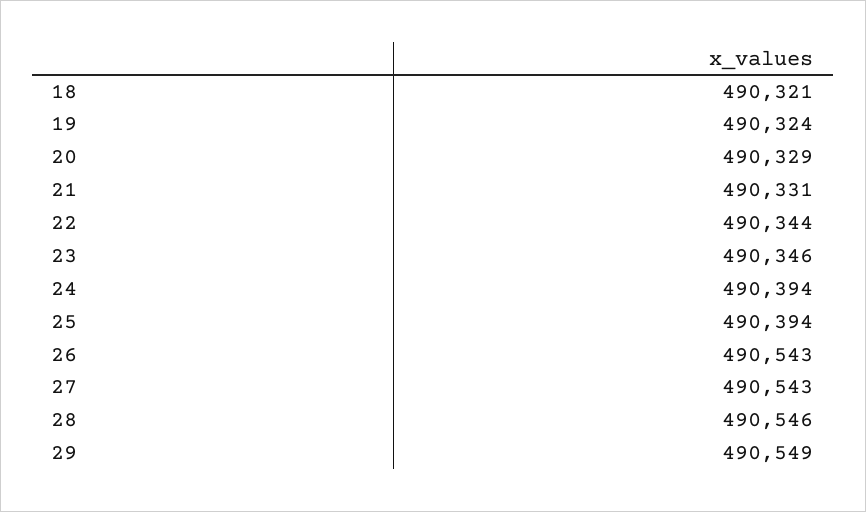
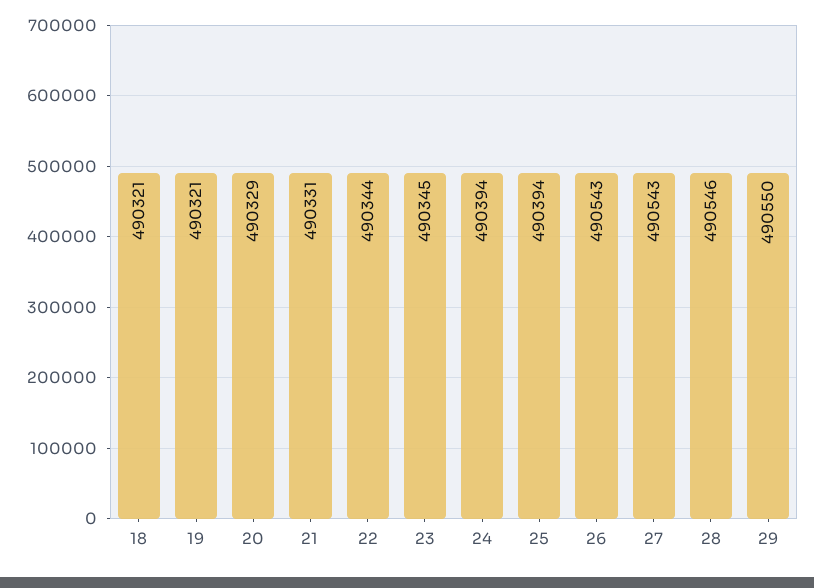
19: 490324 -> 490321
23: 490346 -> 490345
29: 490549 -> 490550

